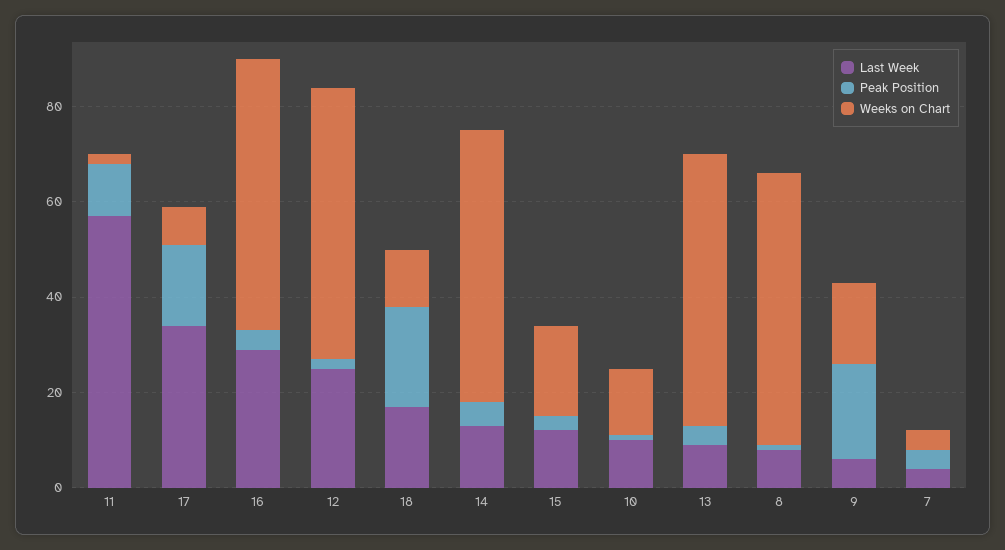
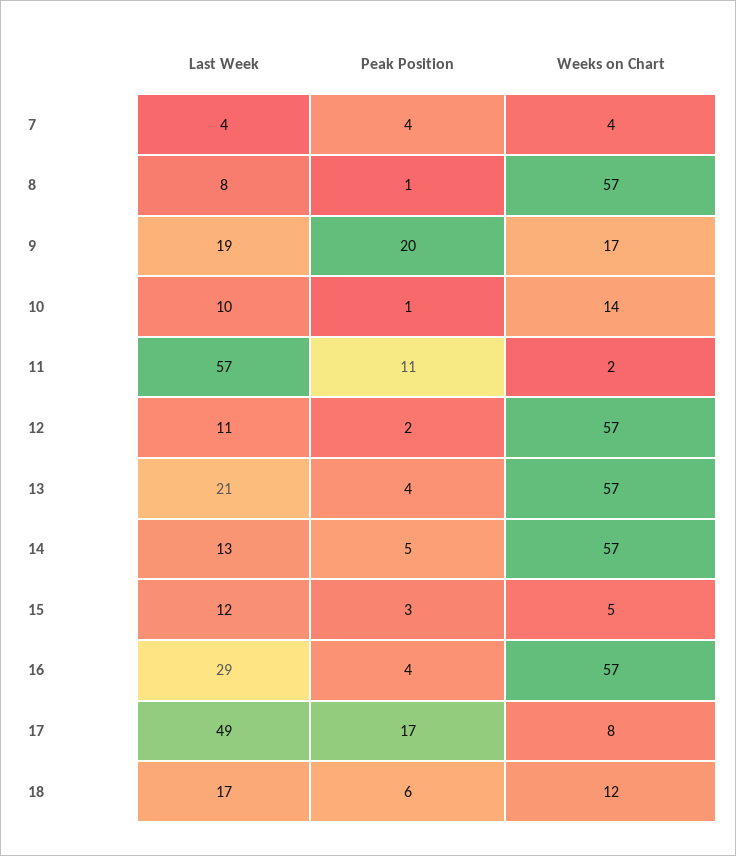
Last Week, 17: 35 -> 49
Last Week, 12: 25 -> 11
Peak Position, 18: 20 -> 6
Weeks on Chart, 15: 20 -> 5
Last Week, 13: 10 -> 21
Last Week, 9: 5 -> 19

